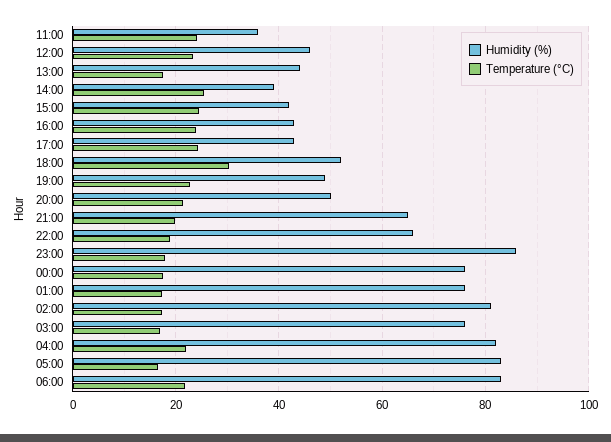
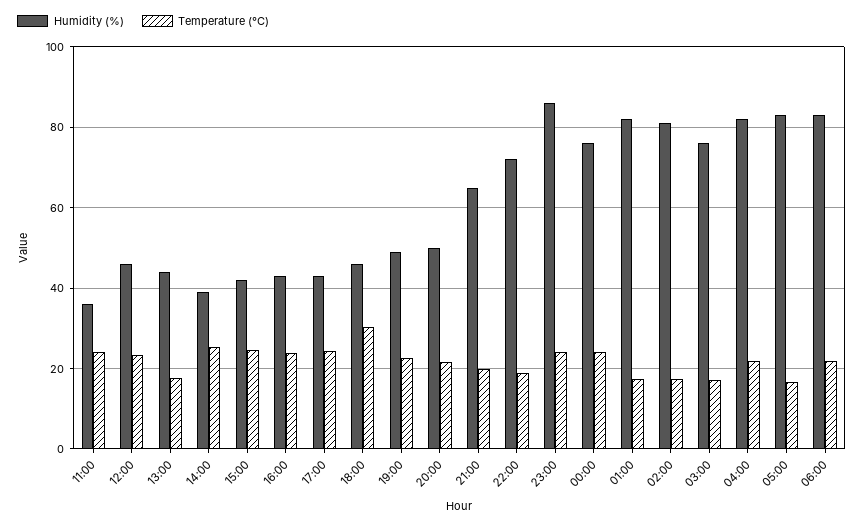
Humidity (%), 18:00: 52 -> 46
Humidity (%), 22:00: 66 -> 72
Temperature (°C), 23:00: 18 -> 24
Temperature (°C), 00:00: 18 -> 24
Humidity (%), 01:00: 76 -> 82

